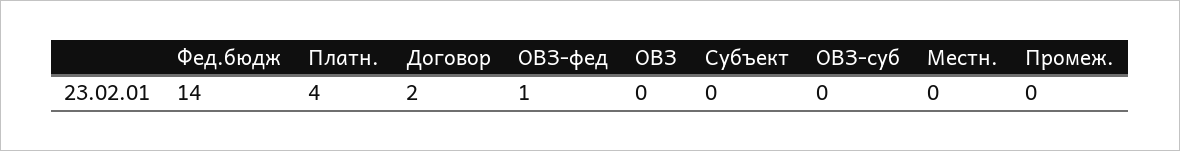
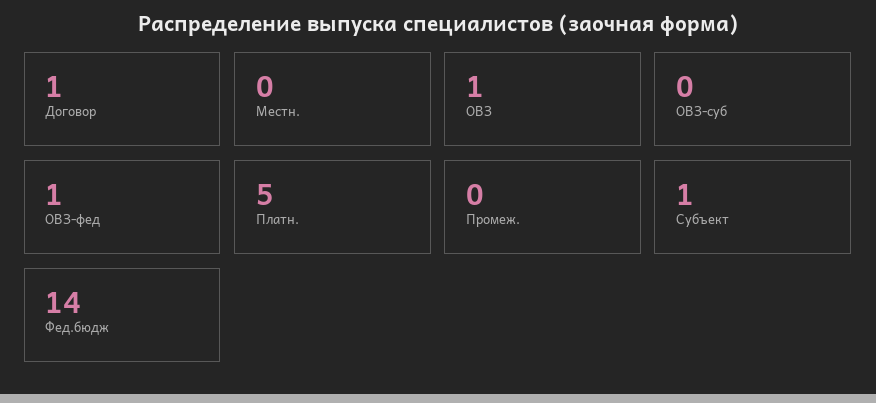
Платн.: 4 -> 5
Договор: 2 -> 1
ОВЗ: 0 -> 1
Субъект: 0 -> 1

